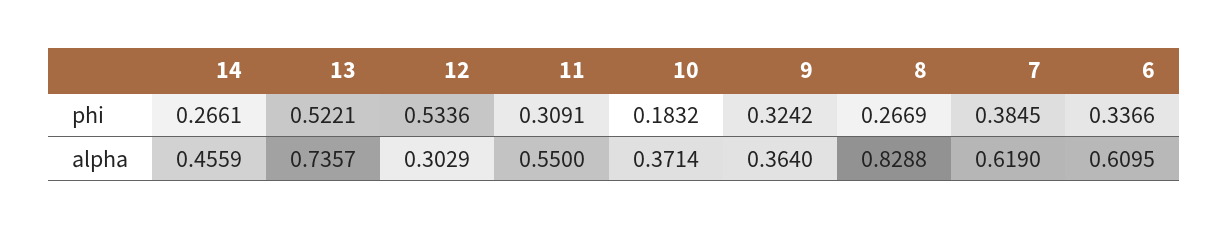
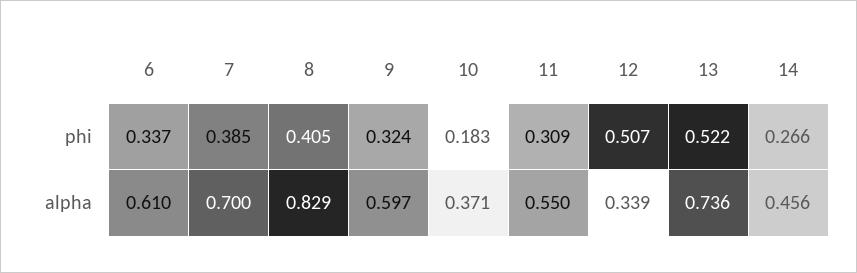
12, phi: 0.5336 -> 0.507
8, phi: 0.2669 -> 0.405
12, alpha: 0.3029 -> 0.339
9, alpha: 0.364 -> 0.597
7, alpha: 0.619 -> 0.7

